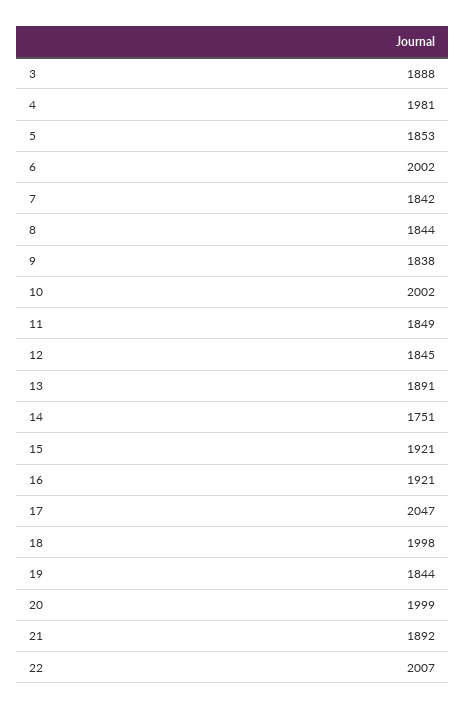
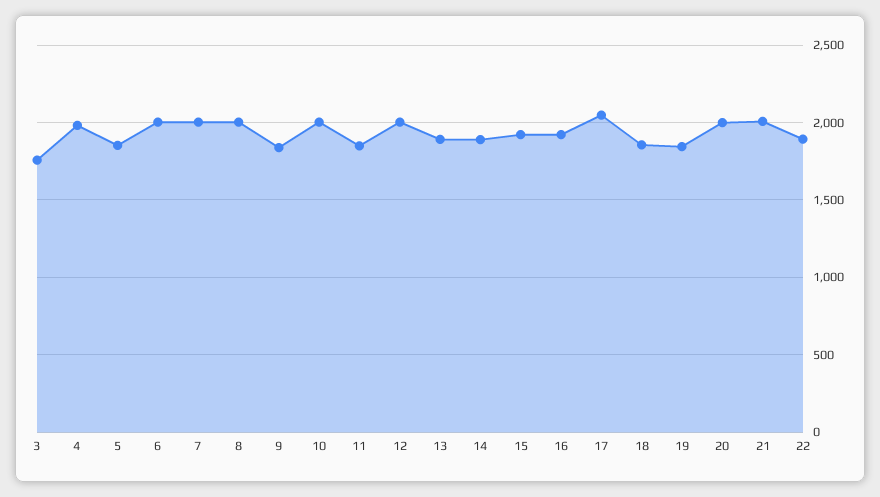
3: 1888 -> 1750
7: 1842 -> 2000
8: 1844 -> 2000
12: 1845 -> 2000
14: 1751 -> 1900
18: 1998 -> 1850
21: 1892 -> 2000
22: 2007 -> 1900

